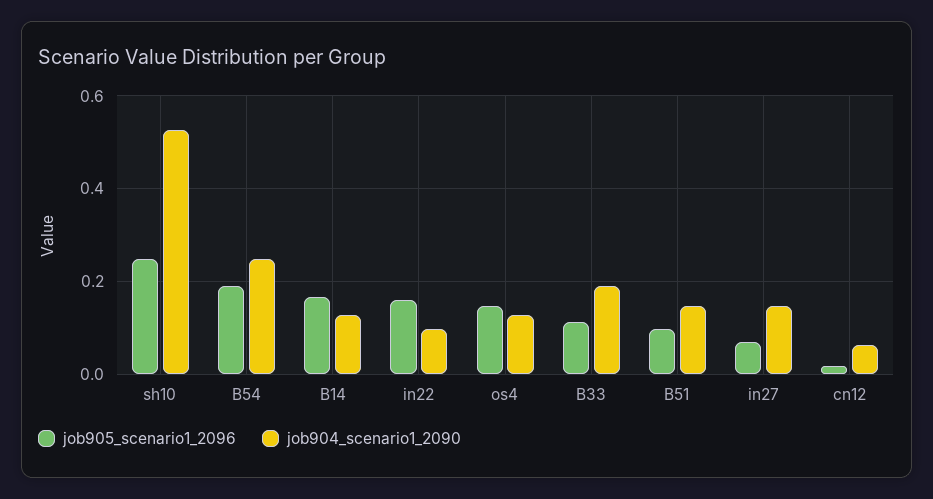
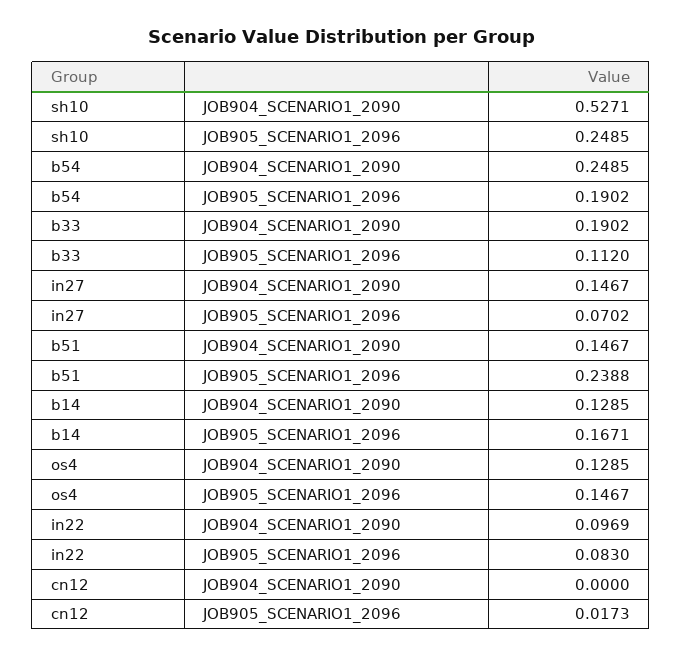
job905_scenario1_2096, in22: 0.16 -> 0.083
job905_scenario1_2096, B51: 0.1 -> 0.2388
job904_scenario1_2090, cn12: 0.06 -> 0

